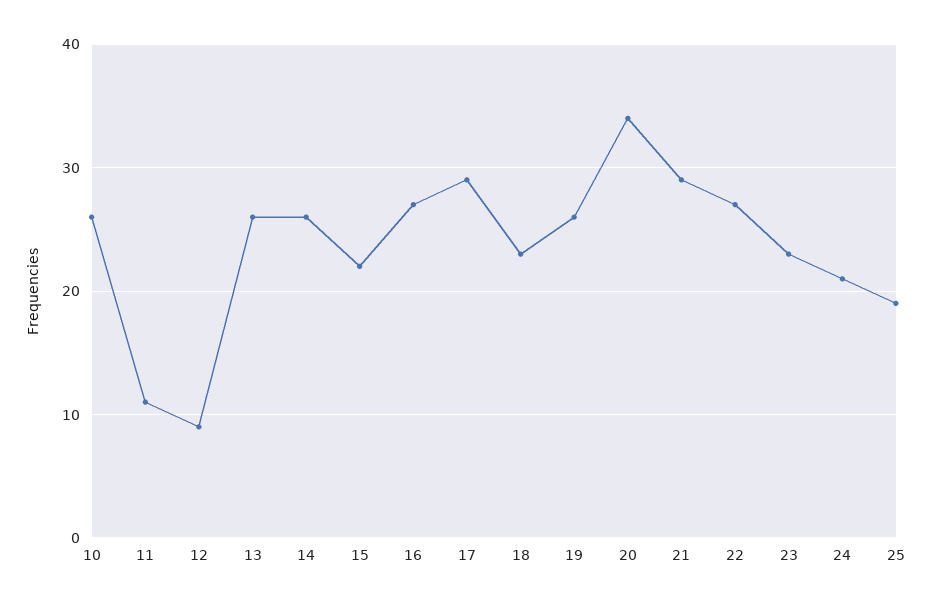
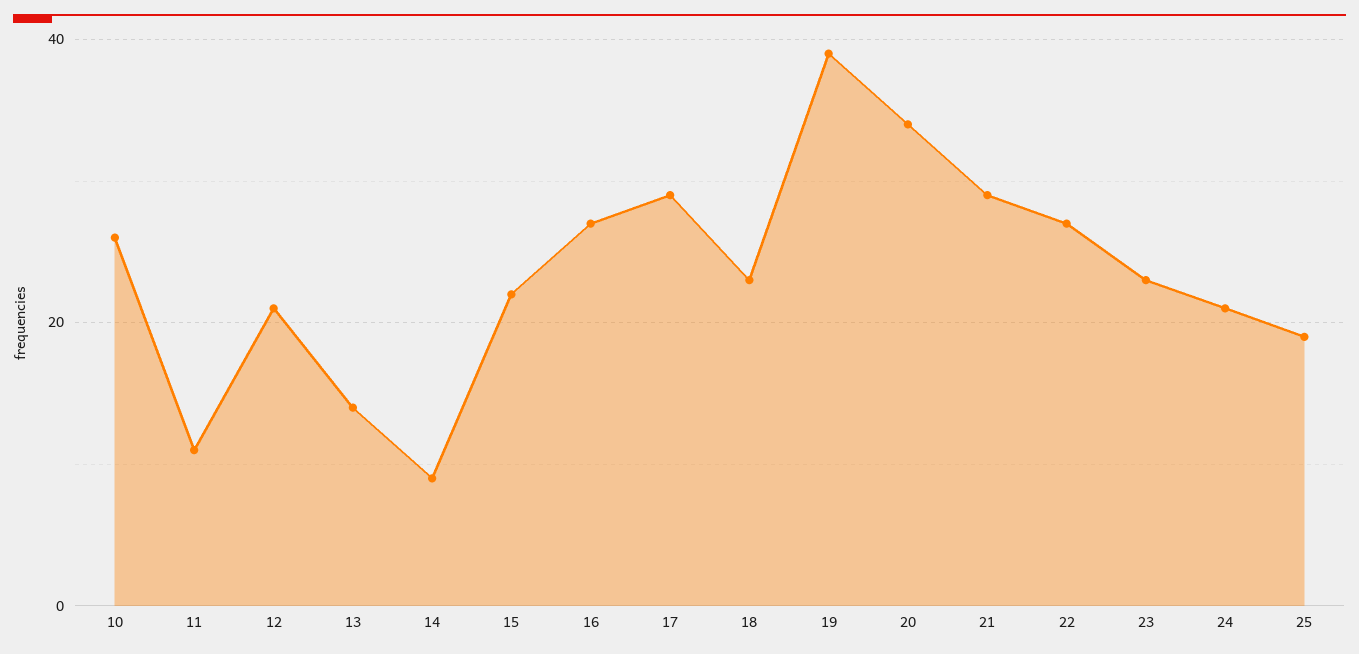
12: 9 -> 20
13: 26 -> 15
14: 26 -> 10
19: 26 -> 40

